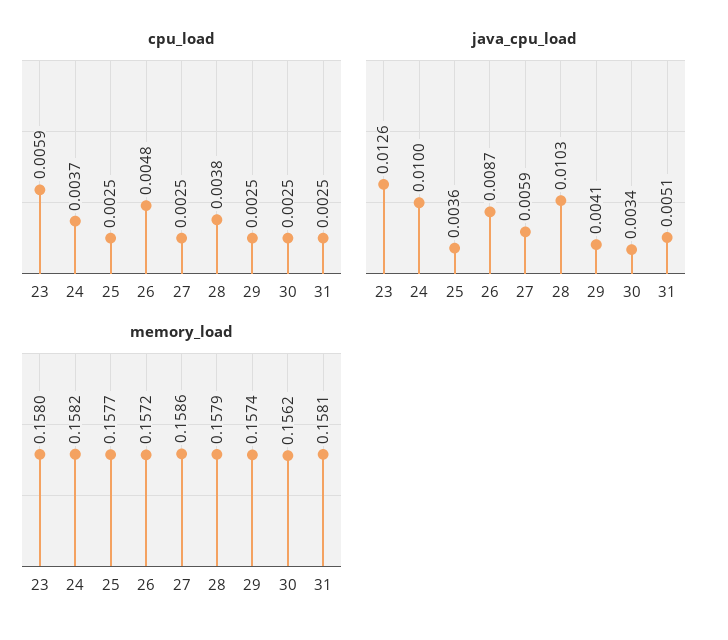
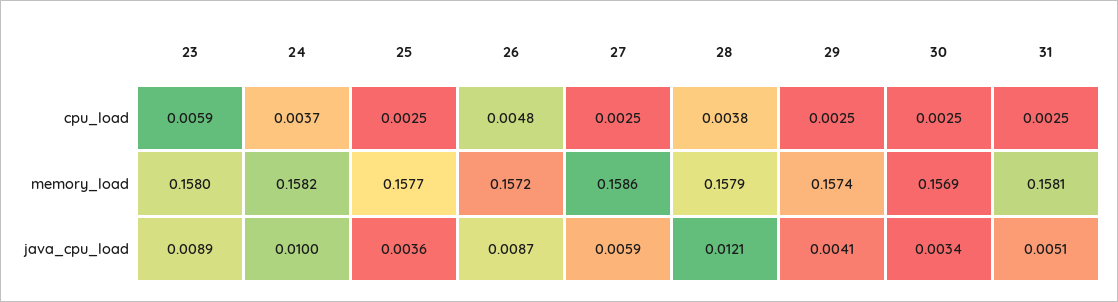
java_cpu_load, 23: 0.0126 -> 0.0089
java_cpu_load, 28: 0.0103 -> 0.0121
memory_load, 30: 0.1562 -> 0.1569

